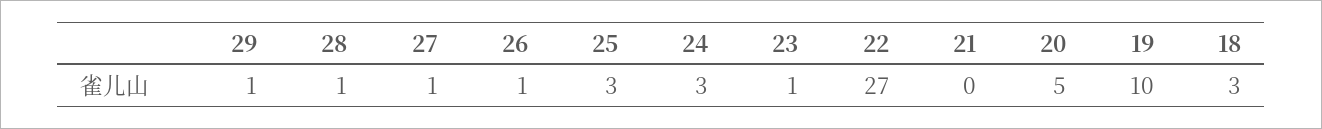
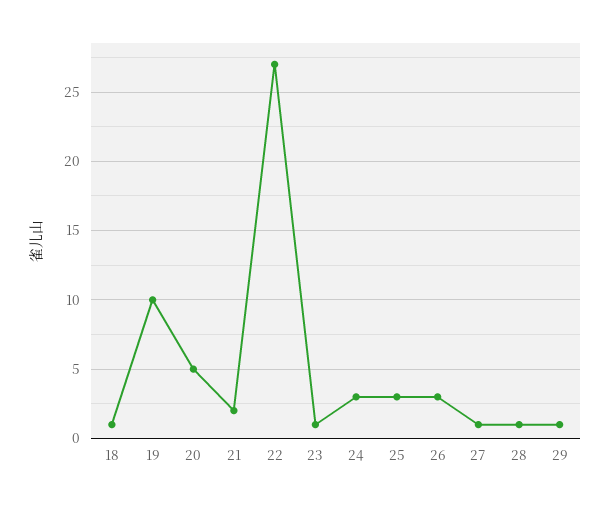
26: 1 -> 3
21: 0 -> 2
18: 3 -> 1

